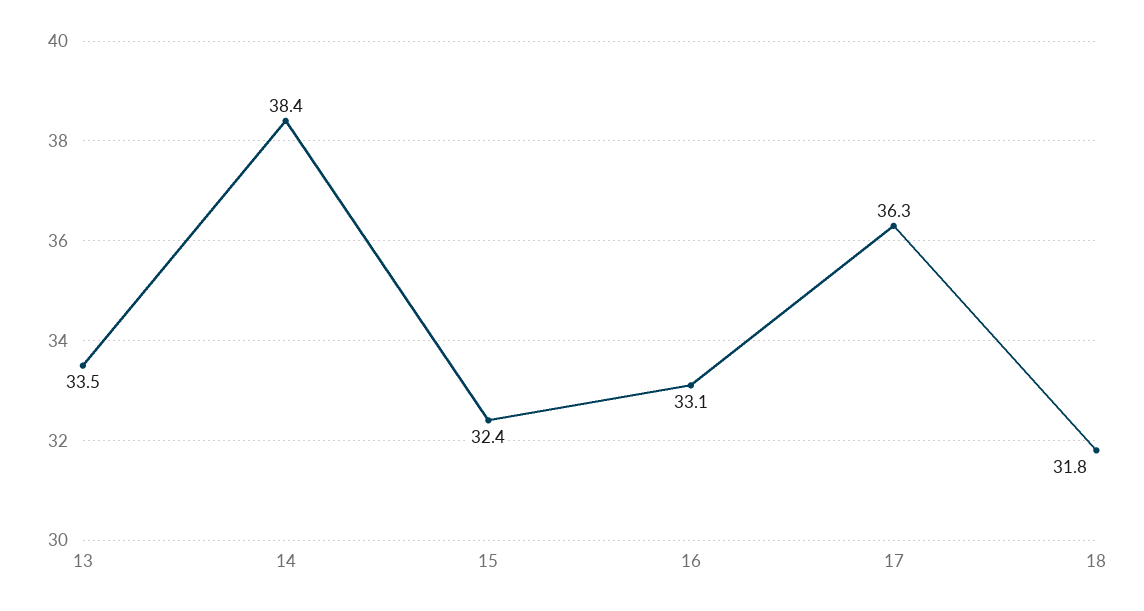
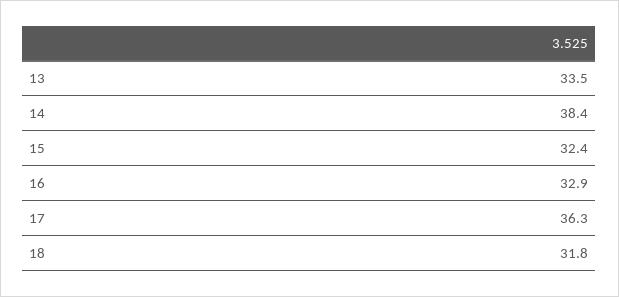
16: 33.1 -> 32.9

